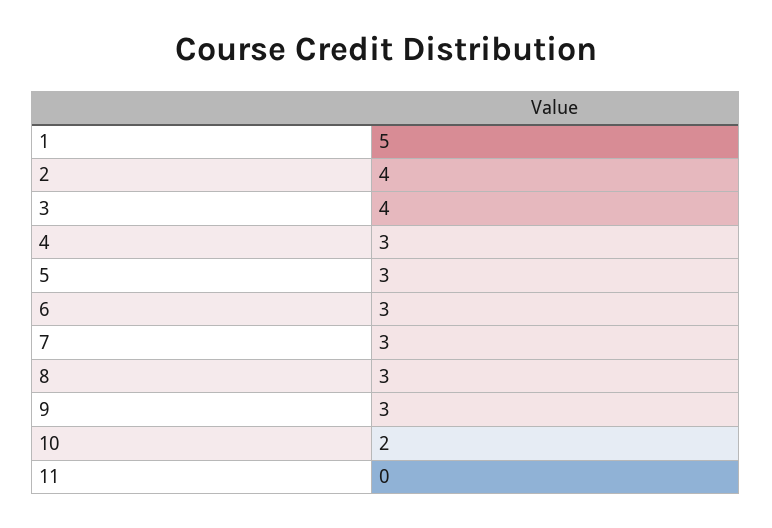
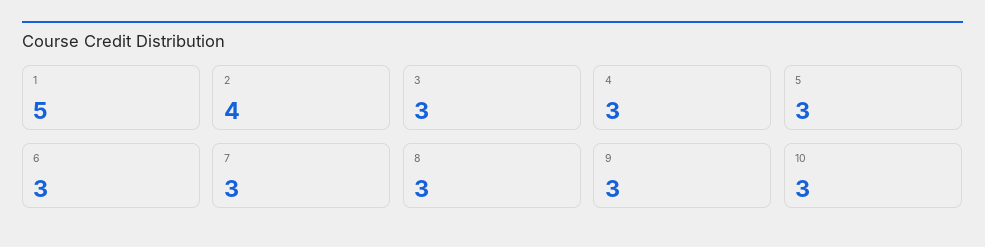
3: 4 -> 3
10: 2 -> 3
11: 0 -> none

